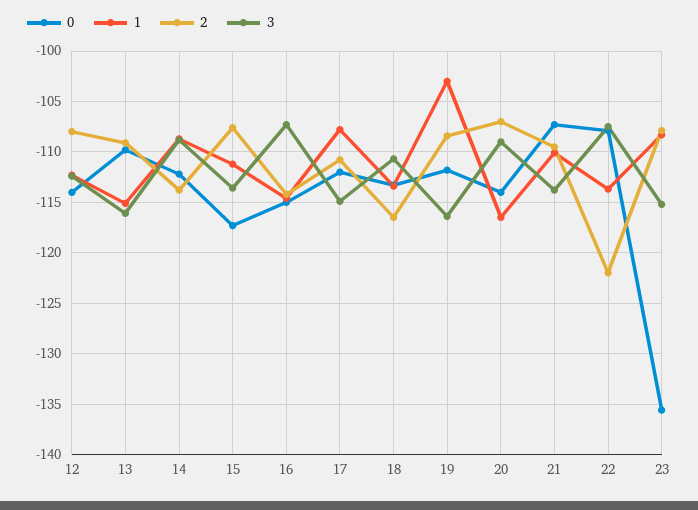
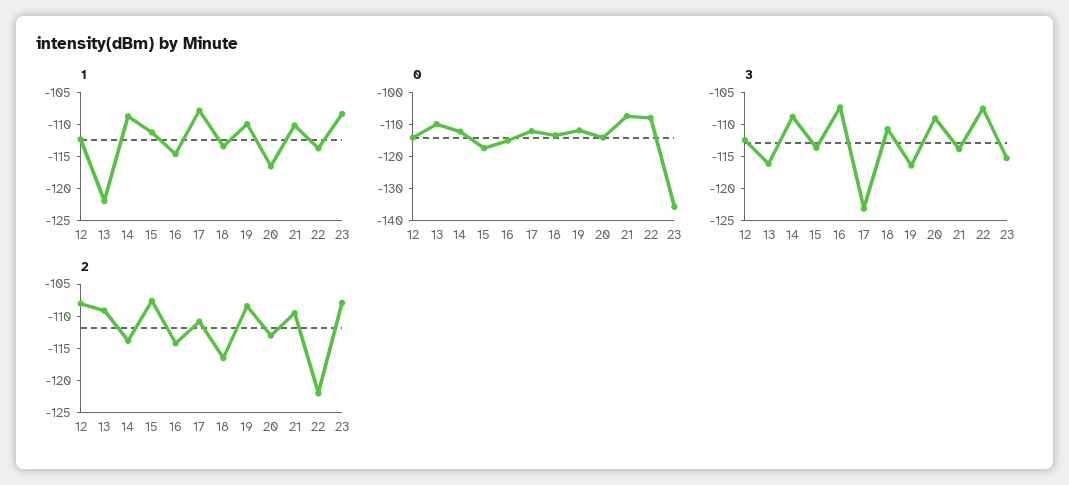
1, 13: -115 -> -122.5
3, 17: -115 -> -122.5
1, 19: -103 -> -110
2, 20: -107 -> -112.5

